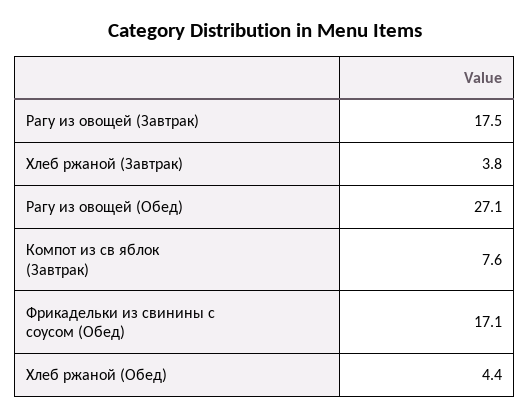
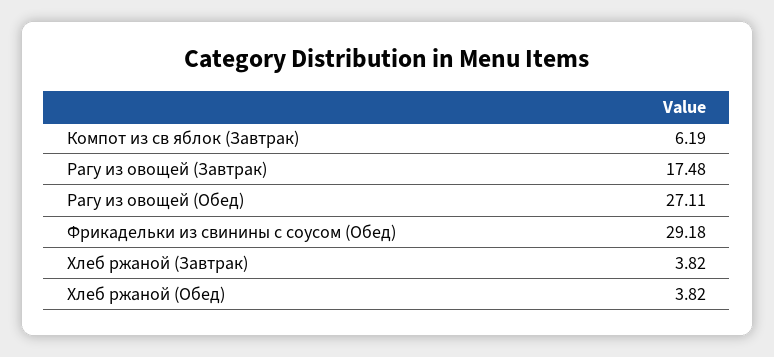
Компот из св яблок (Завтрак): 7.6 -> 6.19
Фрикадельки из свинины с соусом (Обед): 17.1 -> 29.18
Хлеб ржаной (Обед): 4.4 -> 3.82

